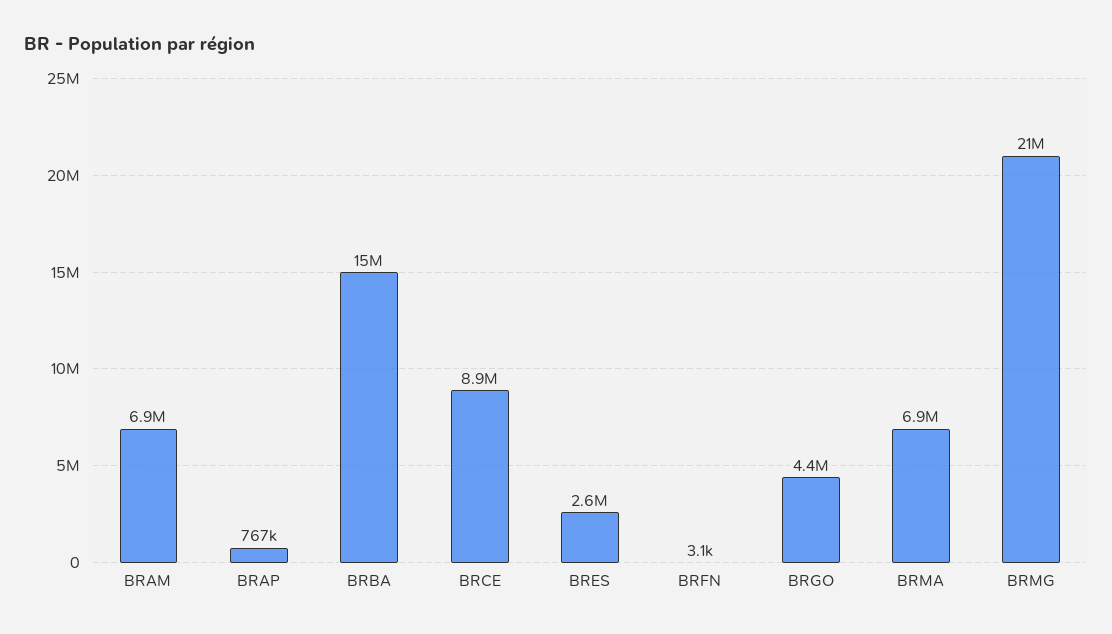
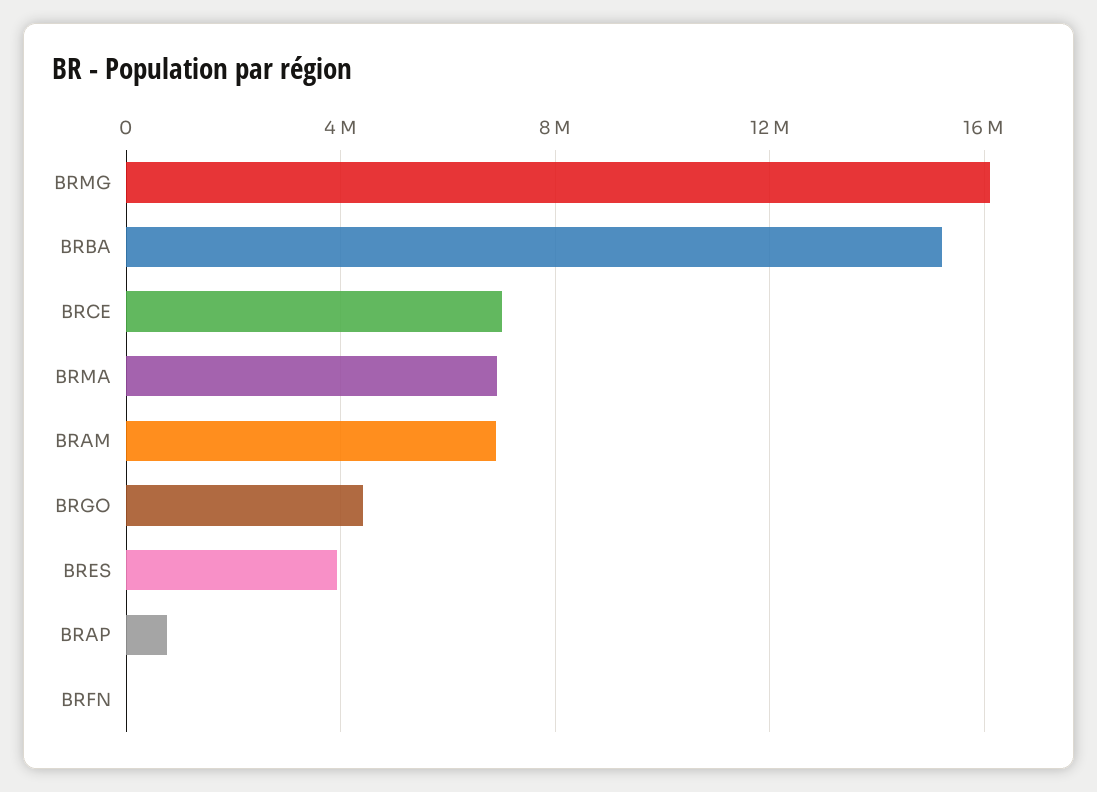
BRCE: 8900000 -> 7000000
BRES: 2600000 -> 4000000
BRMG: 21000000 -> 16000000

